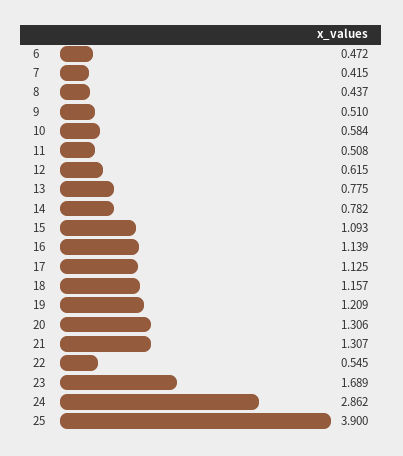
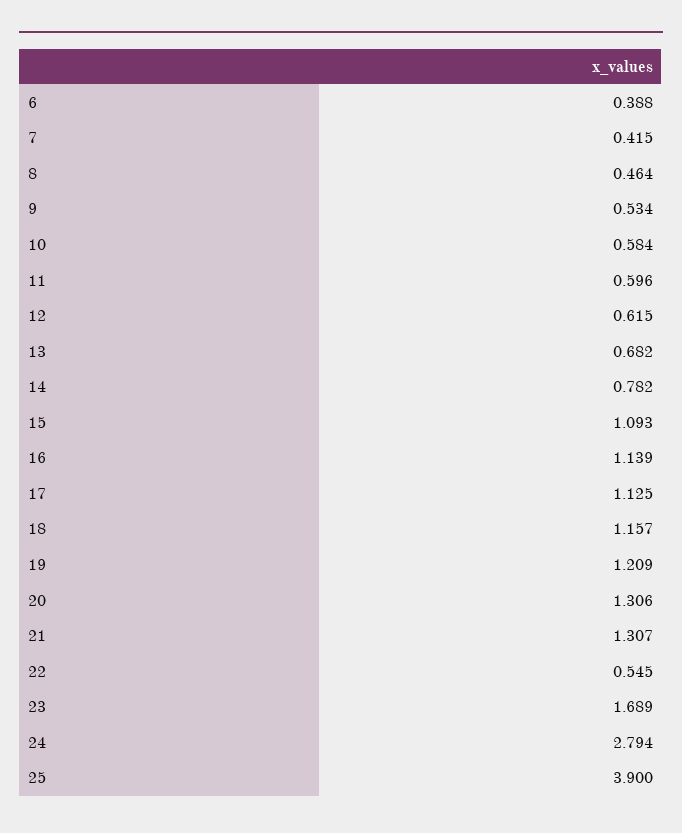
6: 0.472 -> 0.388
8: 0.437 -> 0.464
9: 0.51 -> 0.534
11: 0.508 -> 0.596
13: 0.775 -> 0.682
24: 2.862 -> 2.794

